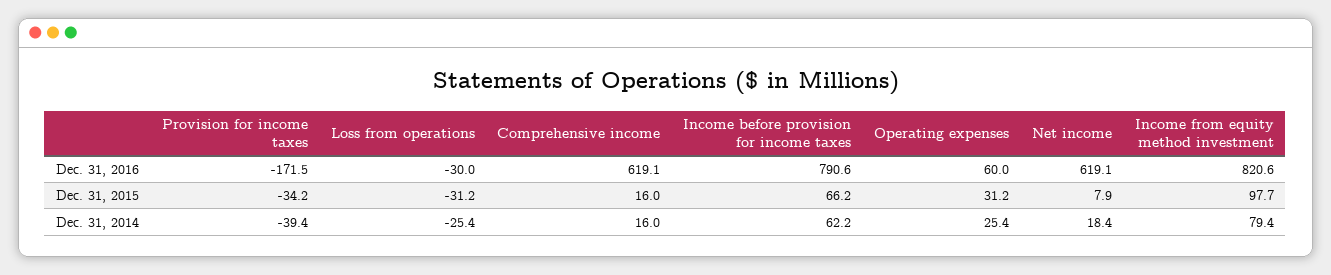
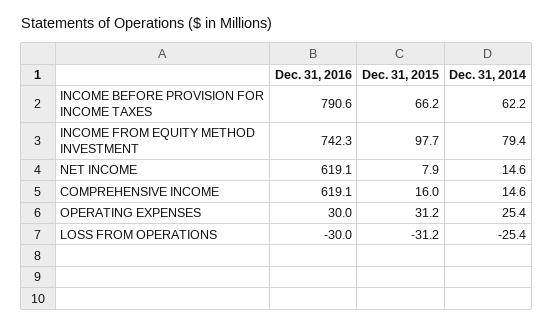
Provision for income taxes, Dec. 31, 2016: -171.5 -> none
Operating expenses, Dec. 31, 2016: 60 -> 30
Income from equity method investment, Dec. 31, 2016: 820.6 -> 742.3
Provision for income taxes, Dec. 31, 2015: -34.2 -> none
Provision for income taxes, Dec. 31, 2014: -39.4 -> none
Comprehensive income, Dec. 31, 2014: 16 -> 14.6
Net income, Dec. 31, 2014: 18.4 -> 14.6

